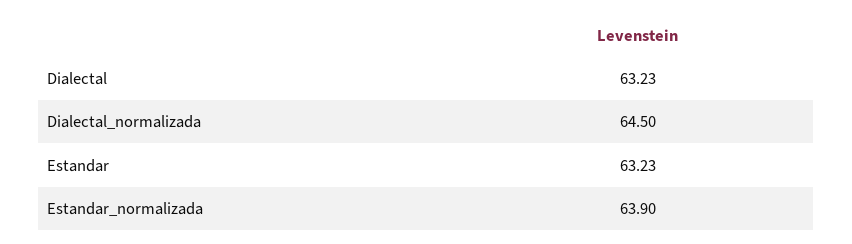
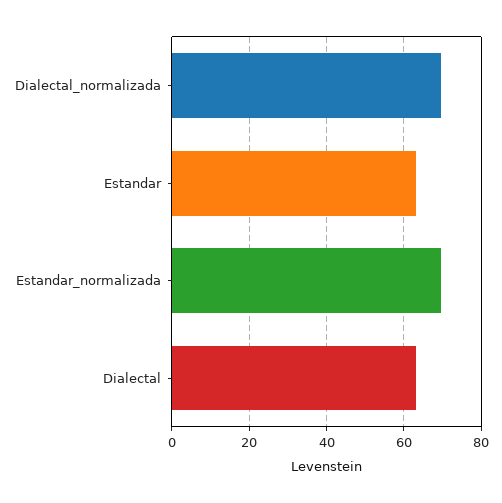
Dialectal_normalizada: 64.5 -> 70
Estandar_normalizada: 63.9 -> 70

